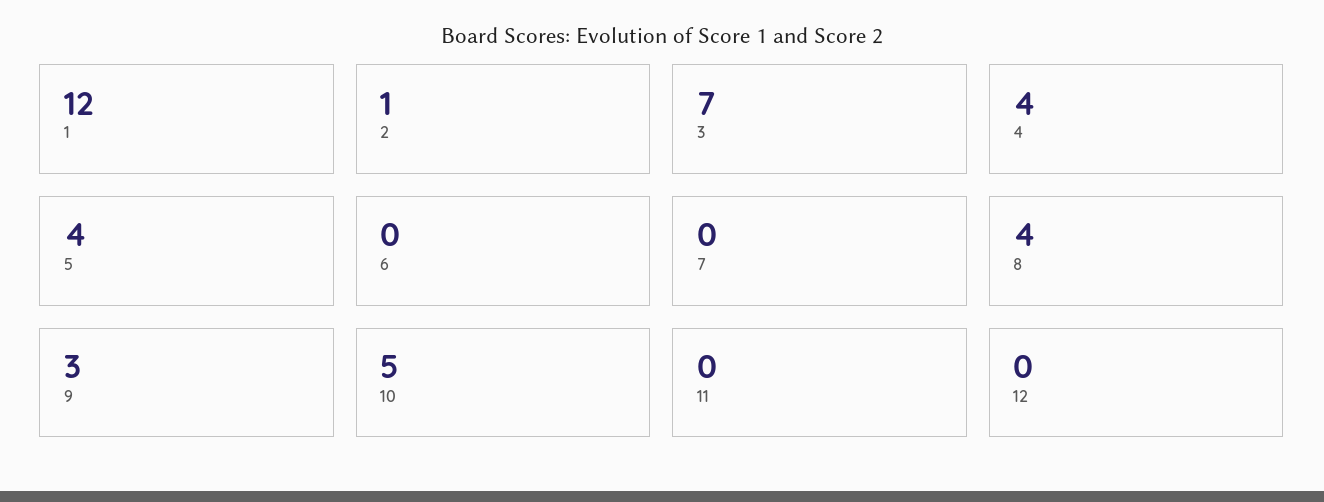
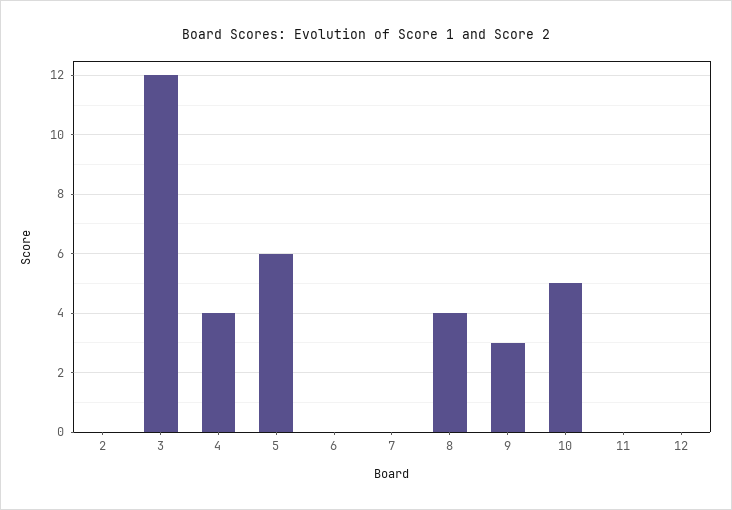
1: 12 -> none
2: 1 -> 0
3: 7 -> 12
5: 4 -> 6

